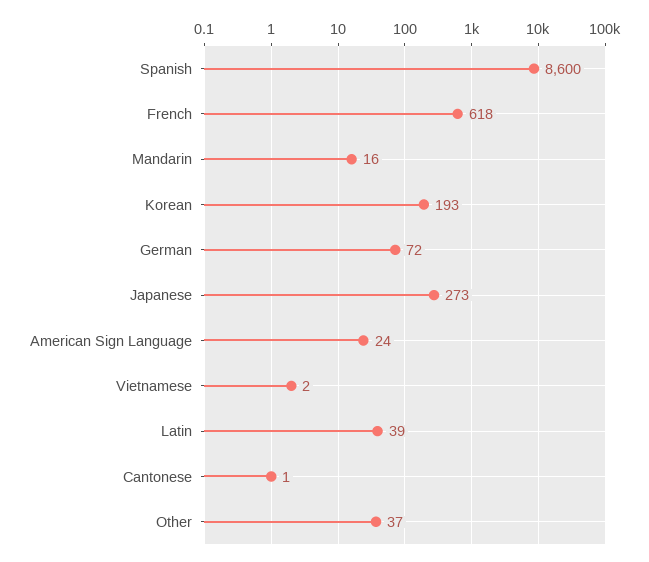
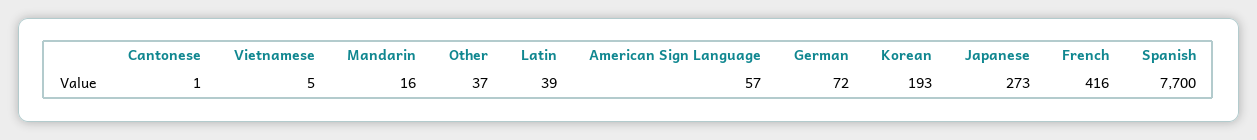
Spanish: 8600 -> 7700
French: 618 -> 416
American Sign Language: 24 -> 57
Vietnamese: 2 -> 5

